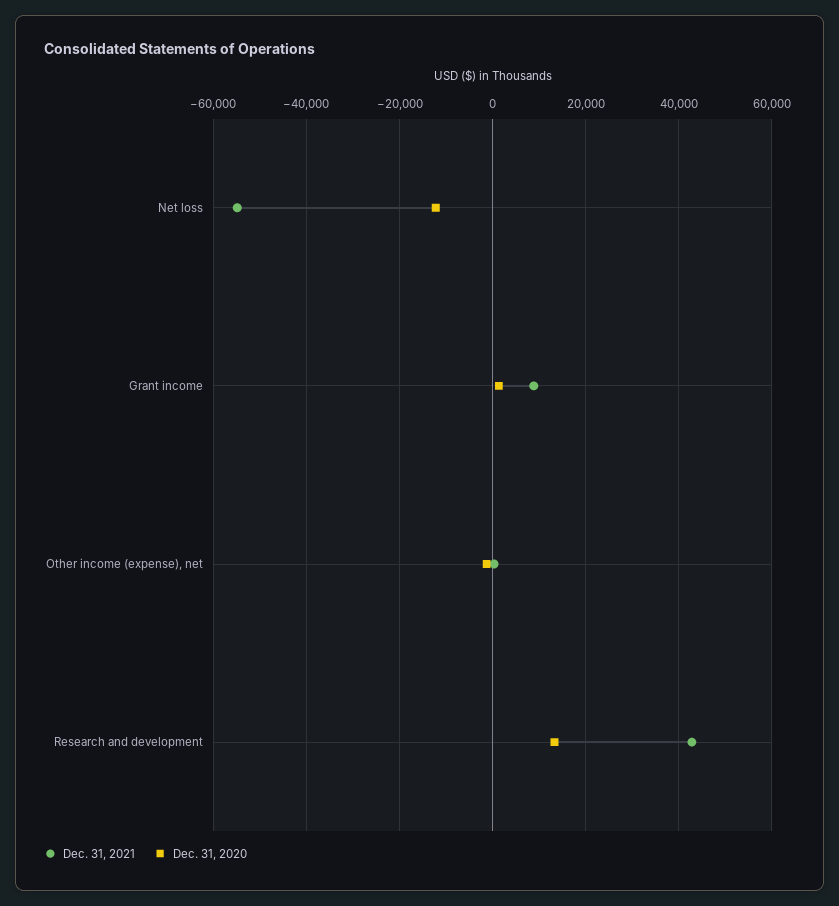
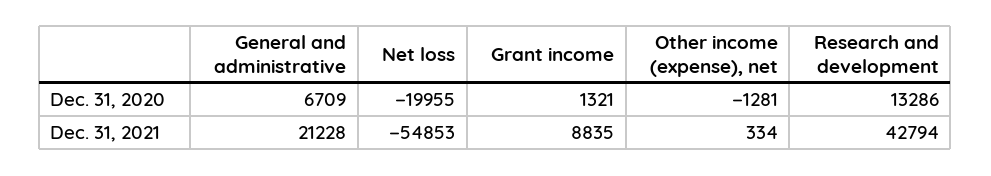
Dec. 31, 2020, Net loss: -12000 -> -19955
Dec. 31, 2020, General and administrative: none -> 6709
Dec. 31, 2021, General and administrative: none -> 21228

